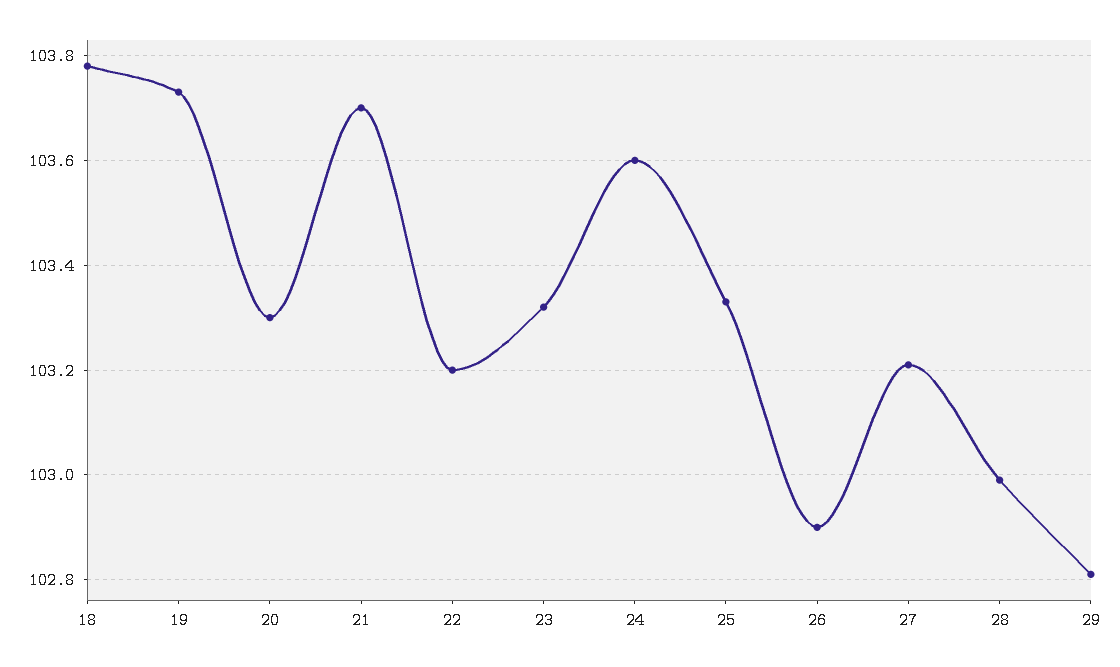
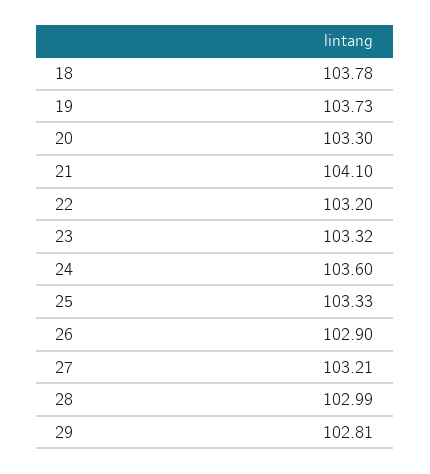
21: 103.7 -> 104.1

